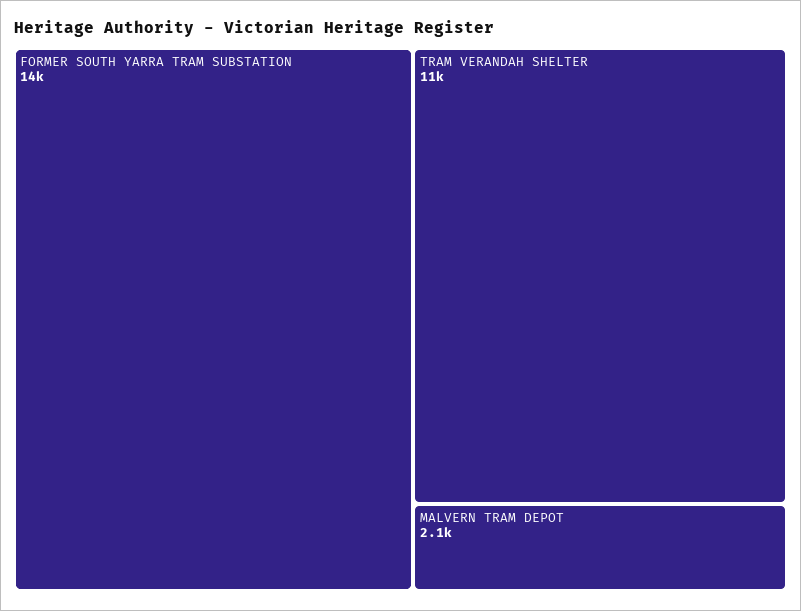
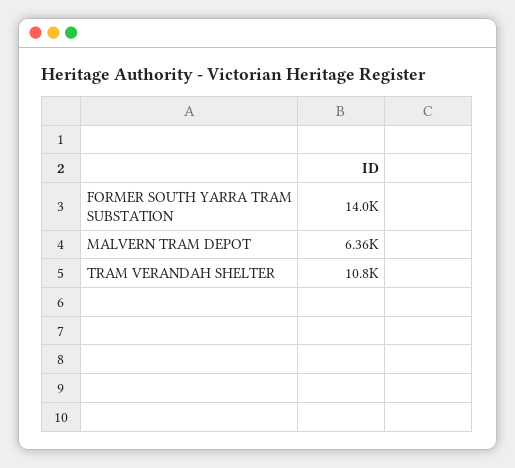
MALVERN TRAM DEPOT: 2100 -> 6360

